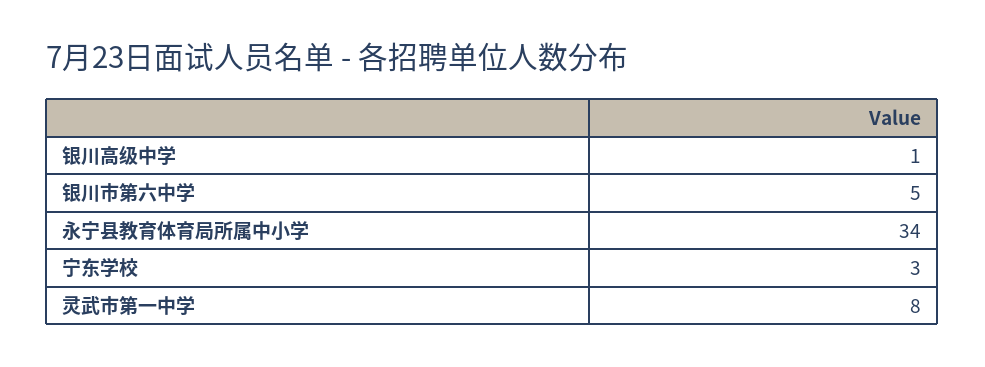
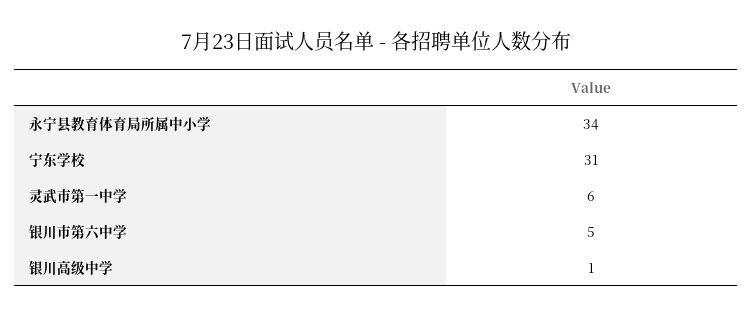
宁东学校: 3 -> 31
灵武市第一中学: 8 -> 6

